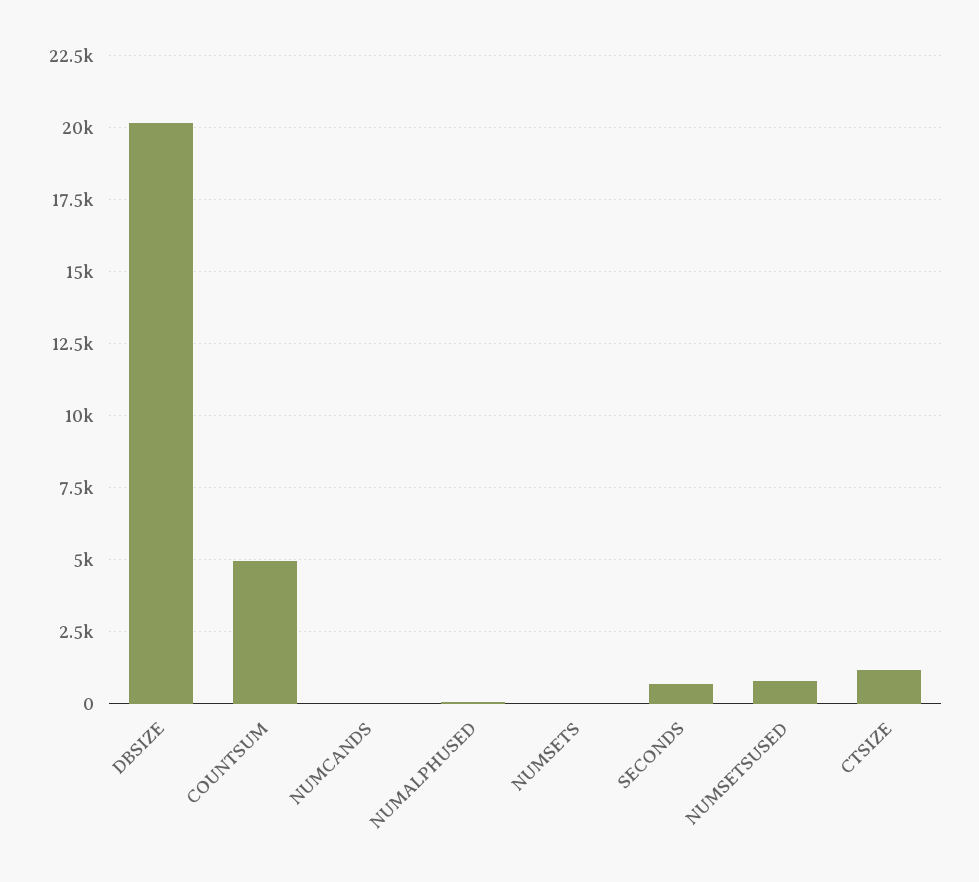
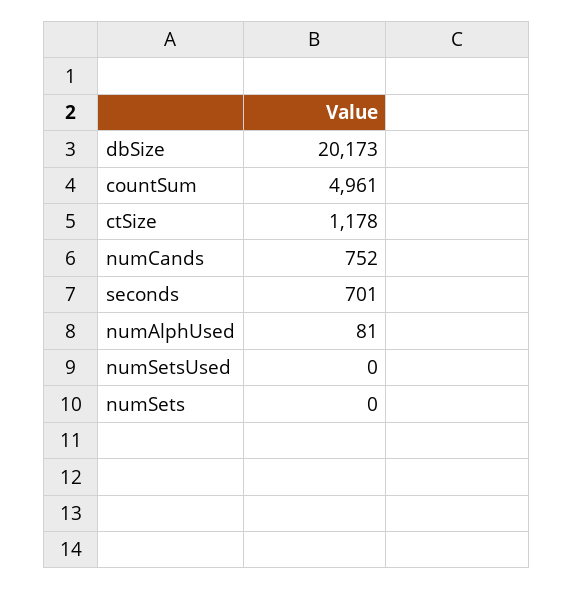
NUMCANDS: 0 -> 752
NUMSETSUSED: 750 -> 0

